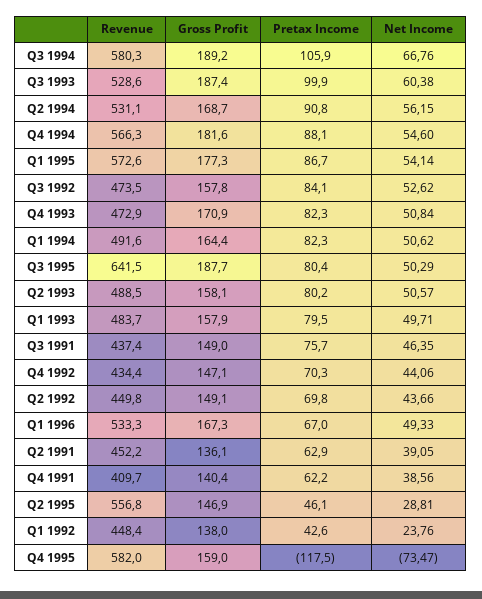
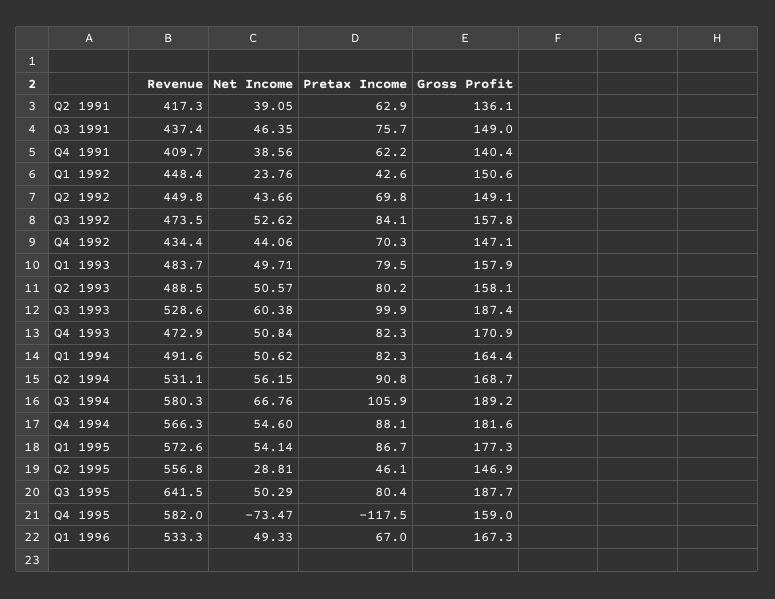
Revenue, Q2 1991: 452.2 -> 417.3
Gross Profit, Q1 1992: 138 -> 150.6

